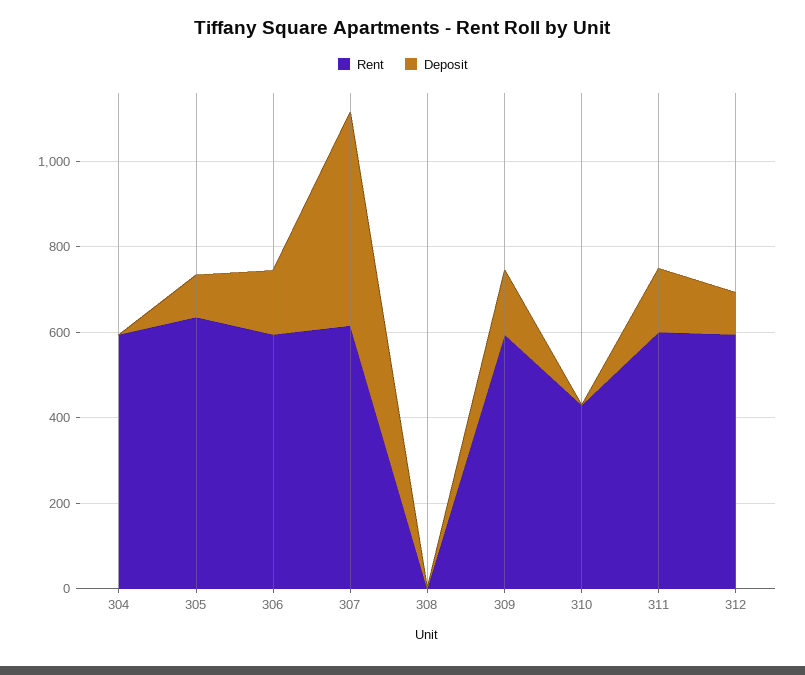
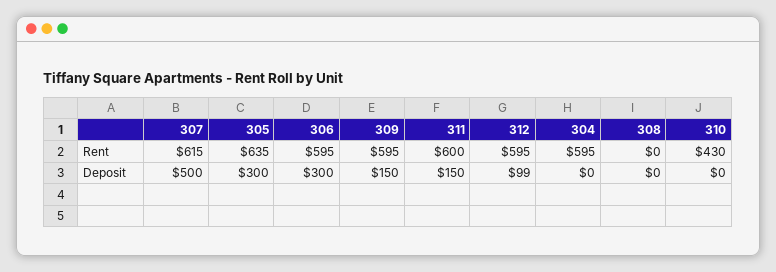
Deposit, 305: 100 -> 300
Deposit, 306: 150 -> 300

